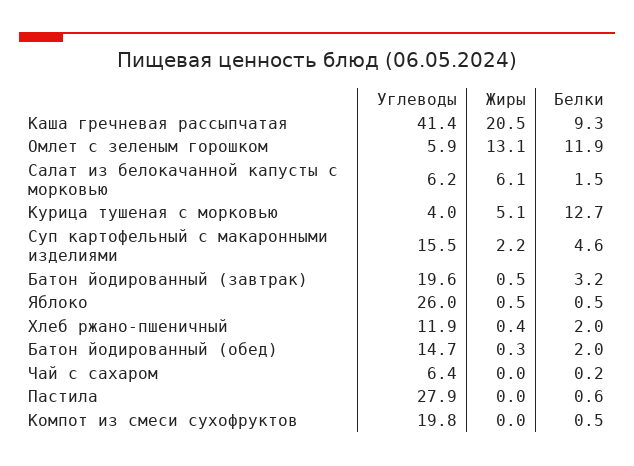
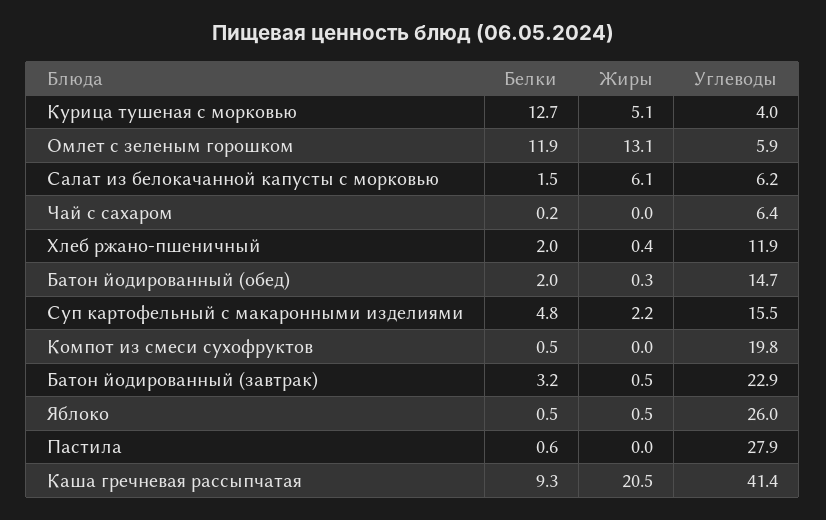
Белки, Суп картофельный с макаронными изделиями: 4.6 -> 4.8
Углеводы, Батон йодированный (завтрак): 19.6 -> 22.9

